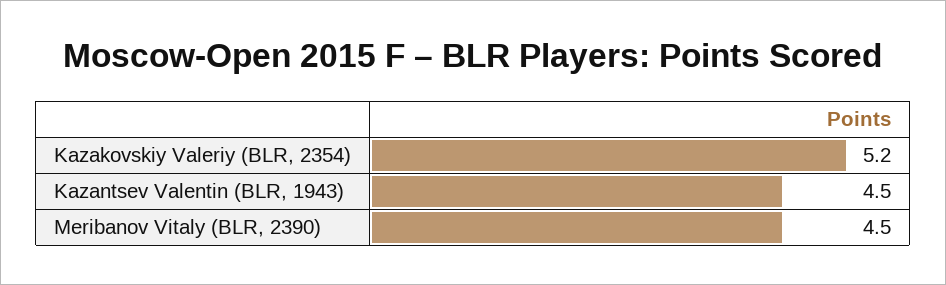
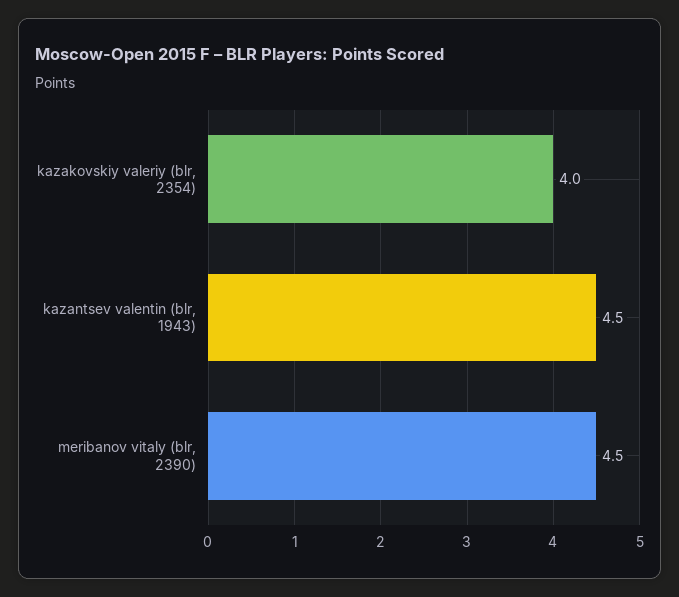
Kazakovskiy Valeriy (BLR, 2354): 5.2 -> 4

